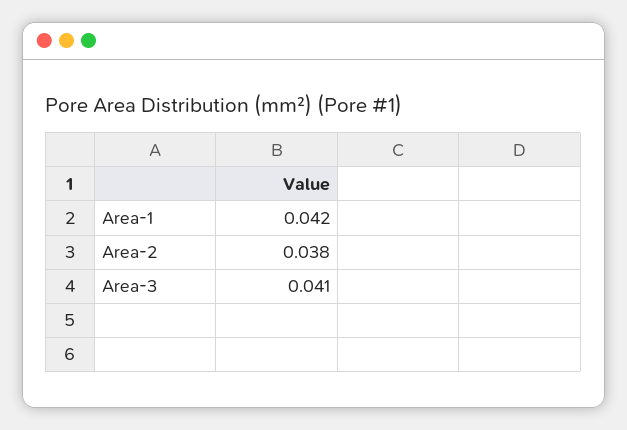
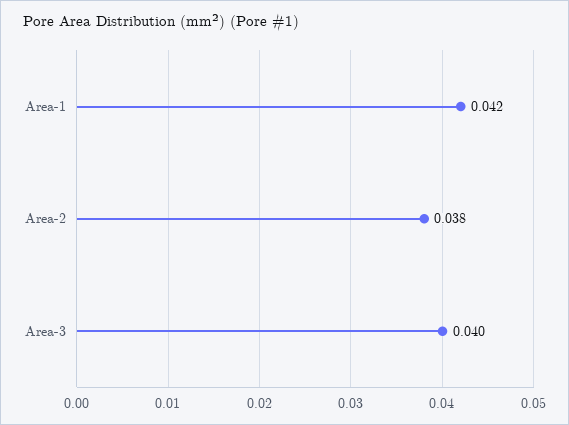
Area-3: 0.041 -> 0.04

